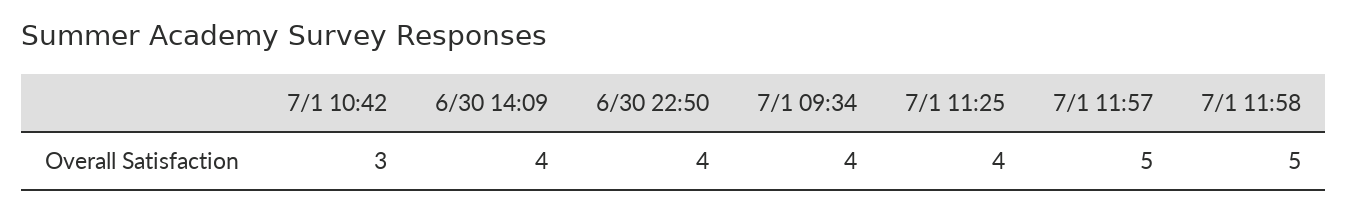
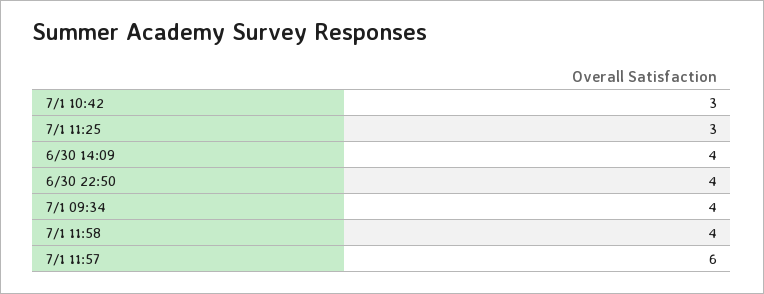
7/1 11:25: 4 -> 3
7/1 11:57: 5 -> 6
7/1 11:58: 5 -> 4

